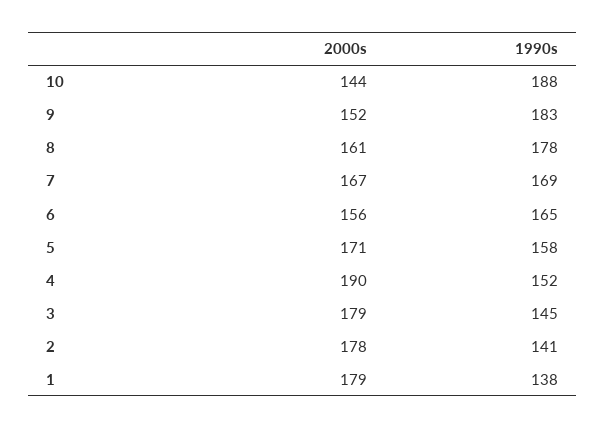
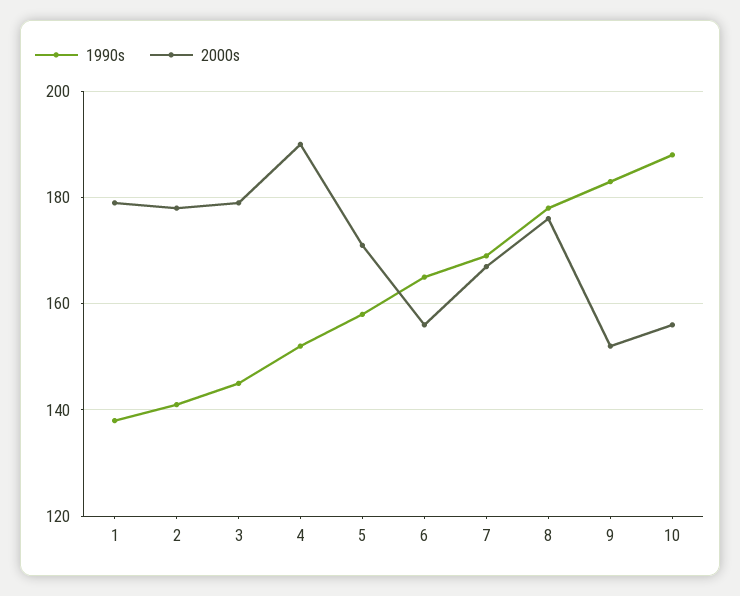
2000s, 10: 144 -> 155
2000s, 8: 161 -> 175

